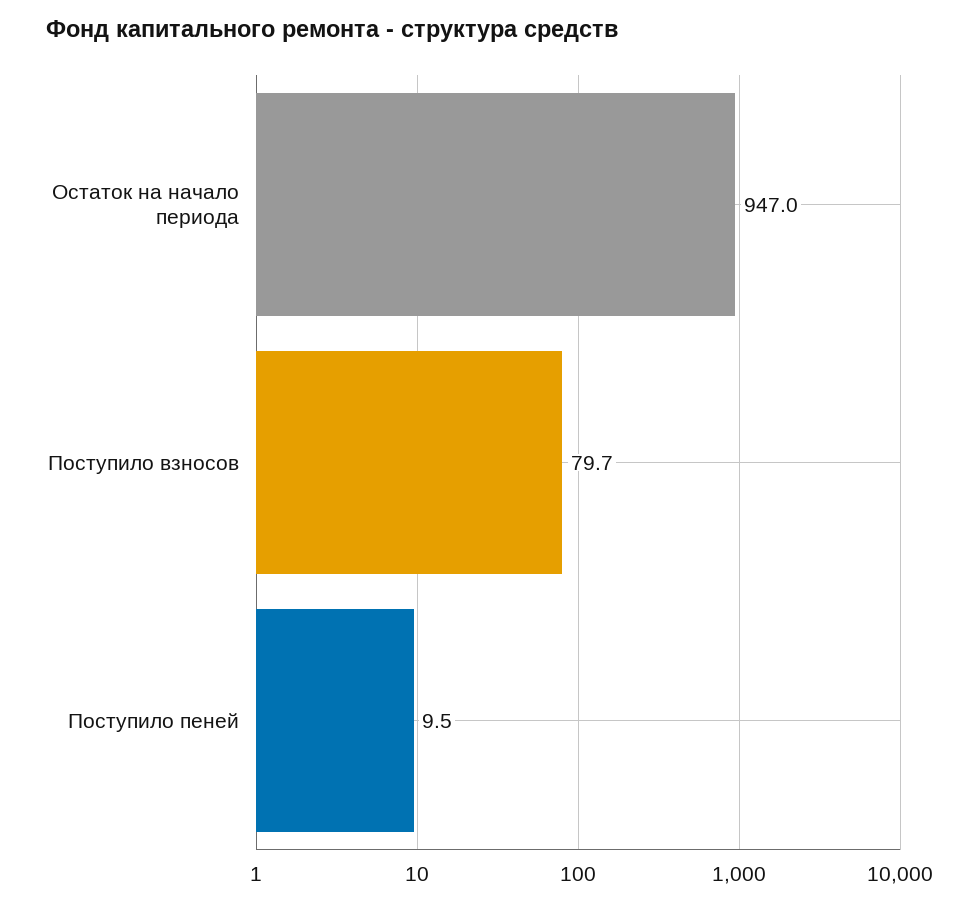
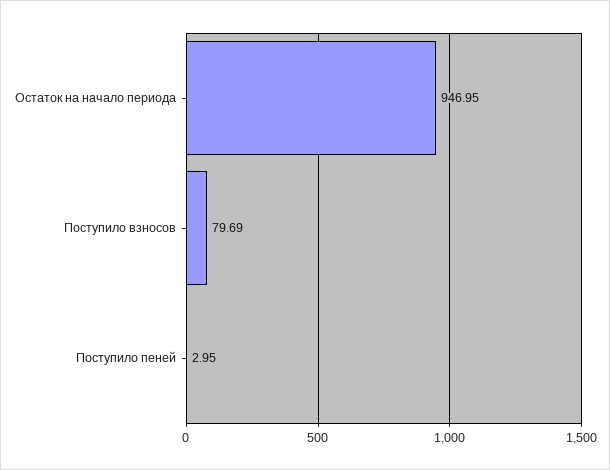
Поступило пеней: 9.5 -> 2.95

